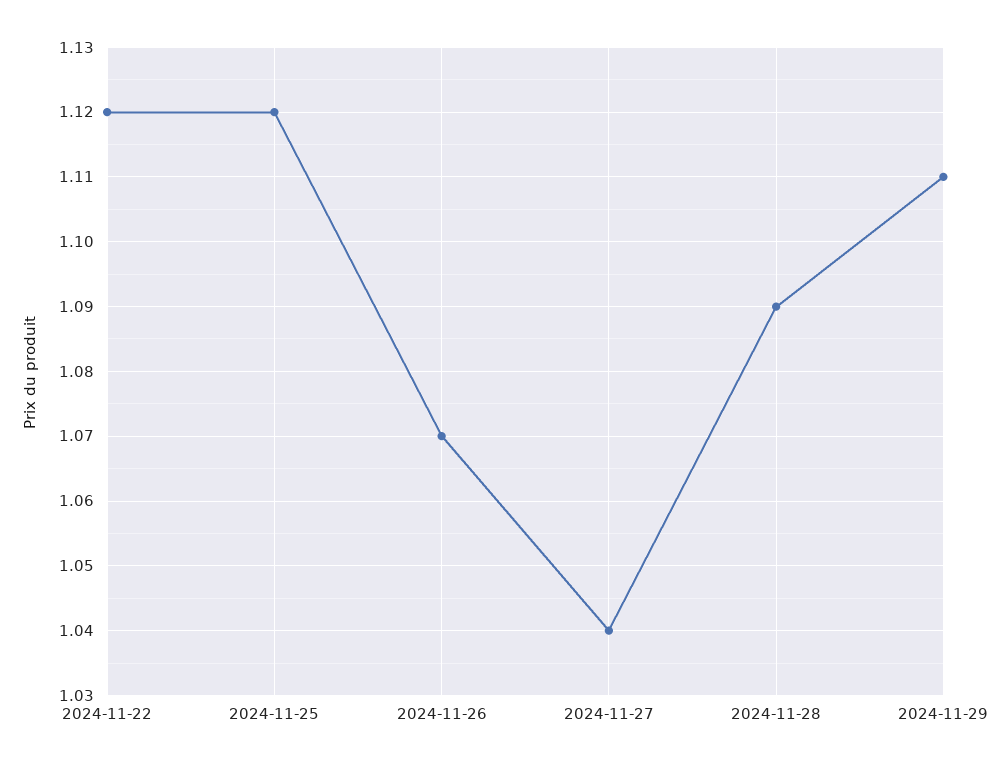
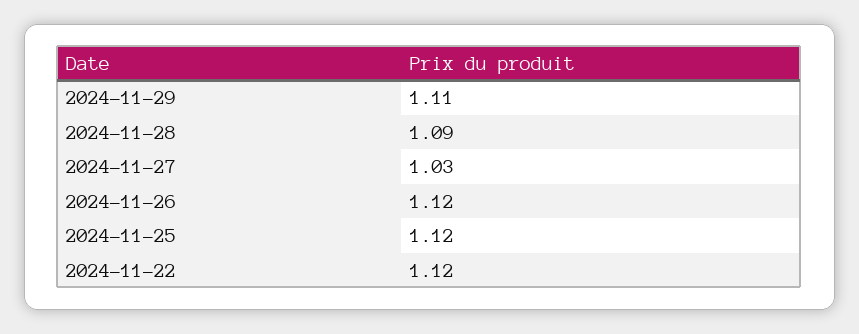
2024-11-26: 1.07 -> 1.12
2024-11-27: 1.04 -> 1.03

